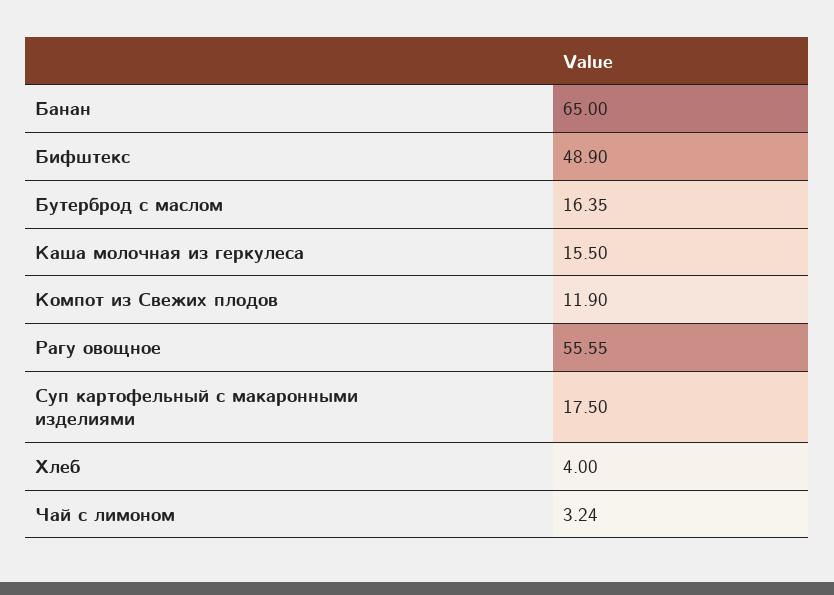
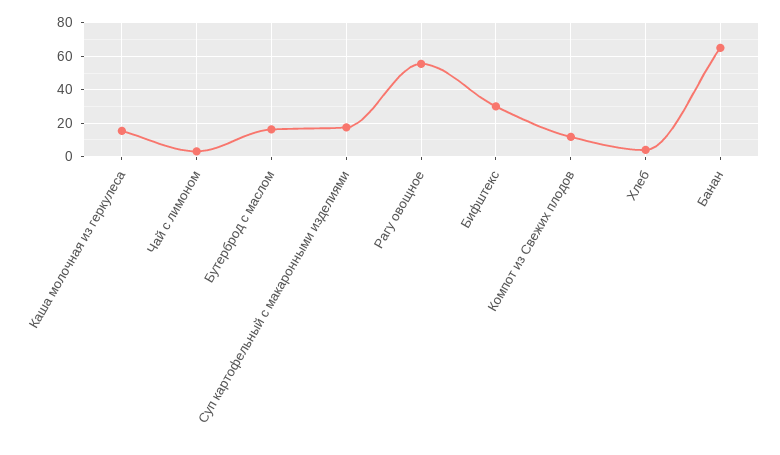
Бифштекс: 48.9 -> 30

